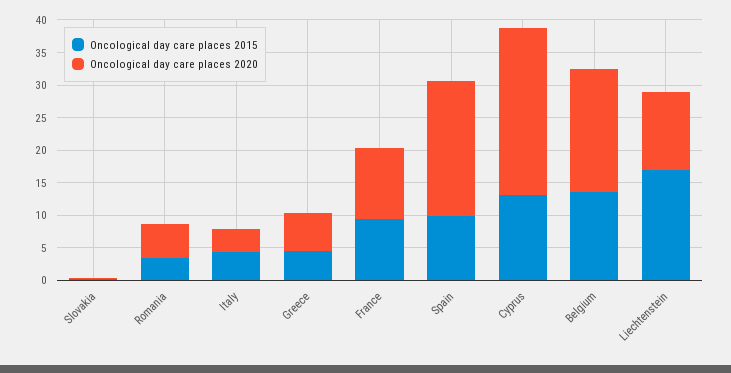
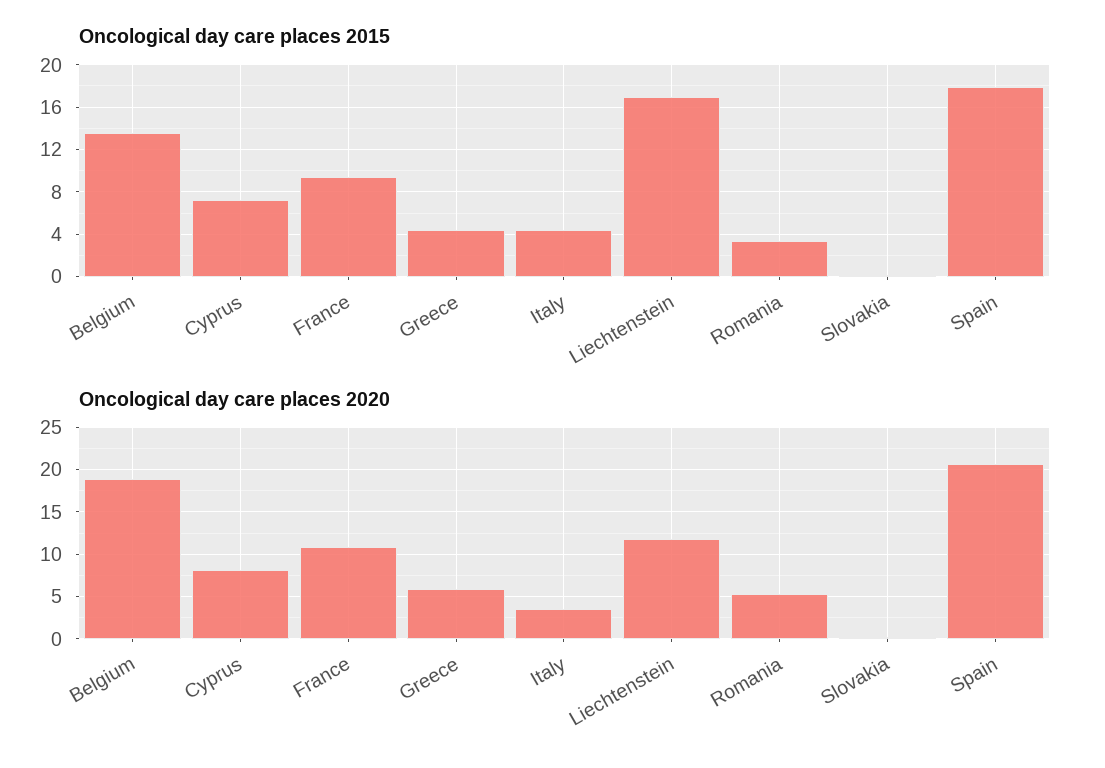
Oncological day care places 2015, Spain: 10 -> 18
Oncological day care places 2015, Cyprus: 12.5 -> 7
Oncological day care places 2020, Cyprus: 25 -> 8

